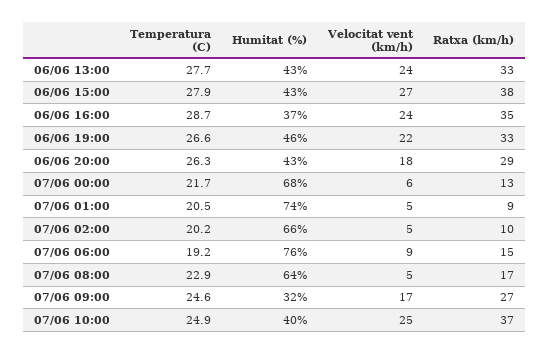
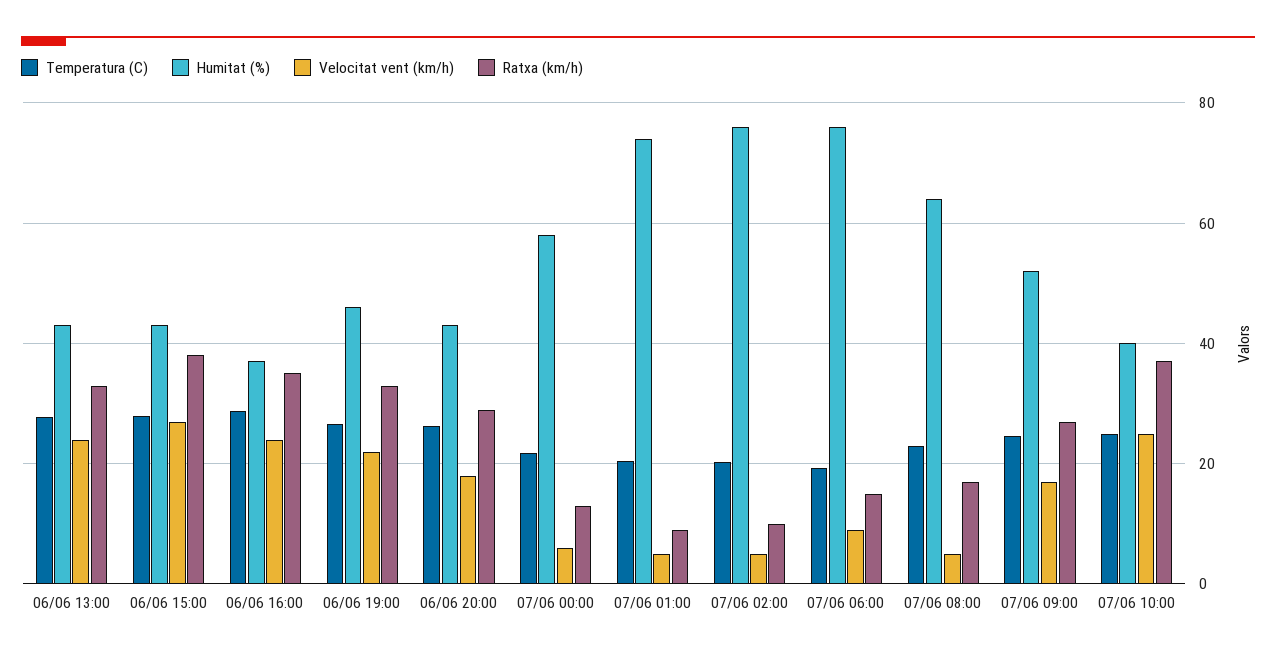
Humitat (%), 07/06 00:00: 68 -> 58
Humitat (%), 07/06 02:00: 66 -> 76
Humitat (%), 07/06 09:00: 32 -> 52

